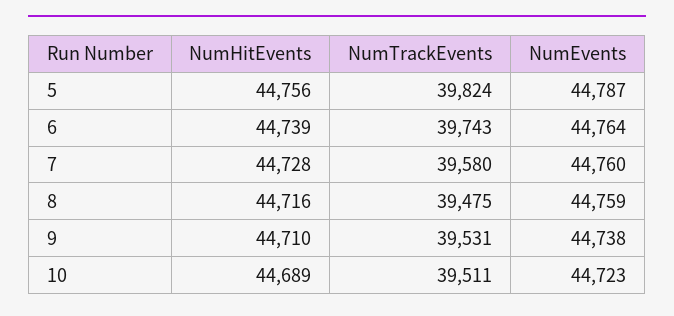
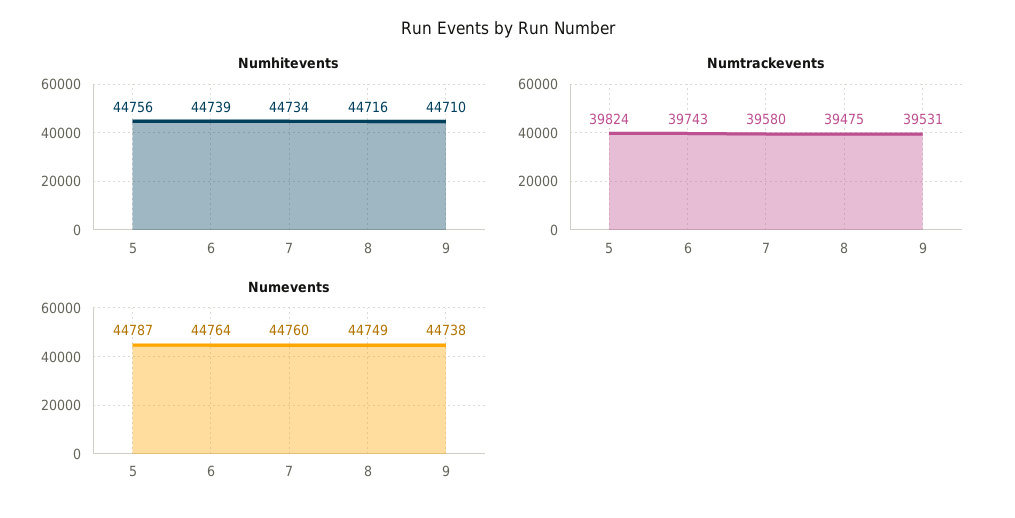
NumHitEvents, 7: 44728 -> 44734
NumEvents, 8: 44759 -> 44749
NumHitEvents, 10: 44689 -> none
NumTrackEvents, 10: 39511 -> none
NumEvents, 10: 44723 -> none

